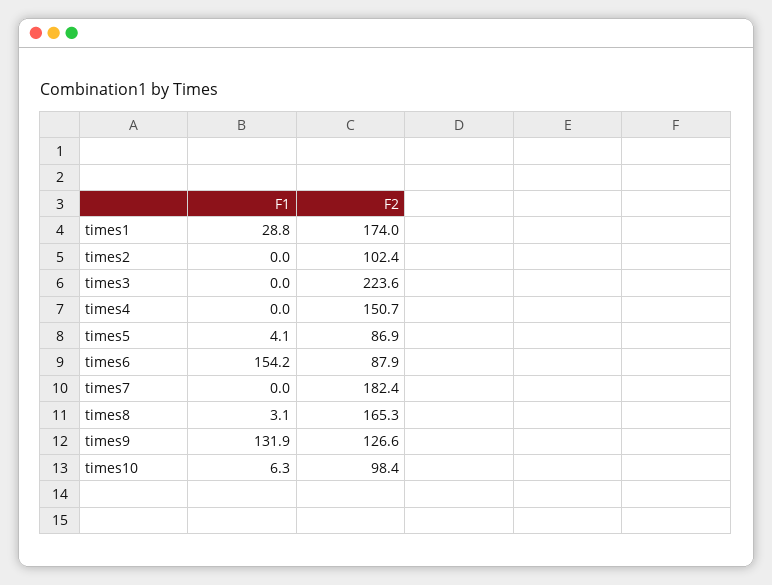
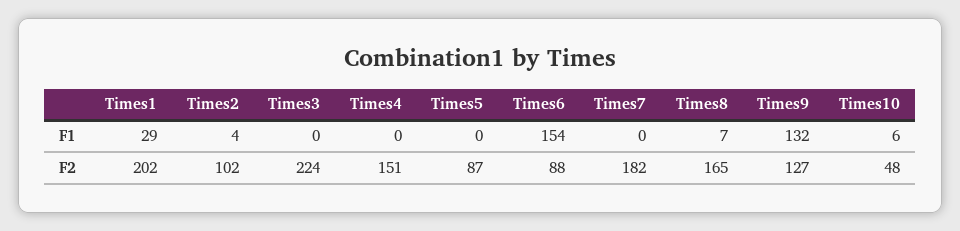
F2, times1: 174 -> 202
F1, times2: 0 -> 4
F1, times5: 4.1 -> 0
F1, times8: 3.1 -> 7
F2, times10: 98.4 -> 48

